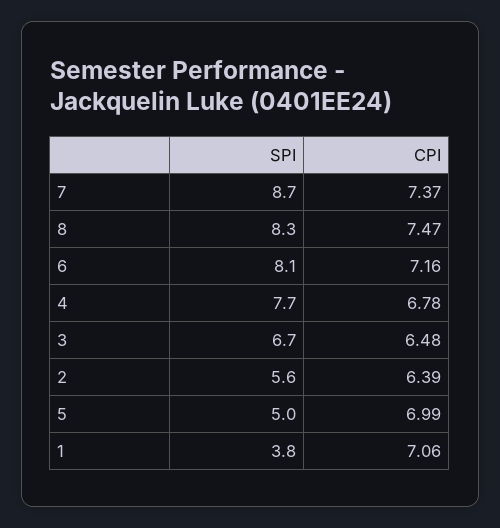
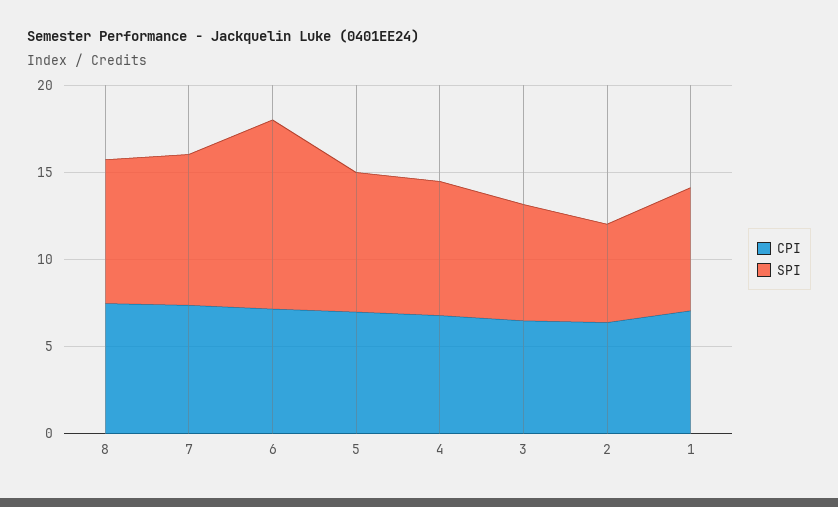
SPI, 6: 8.1 -> 11
SPI, 5: 5 -> 8
SPI, 1: 3.8 -> 7

